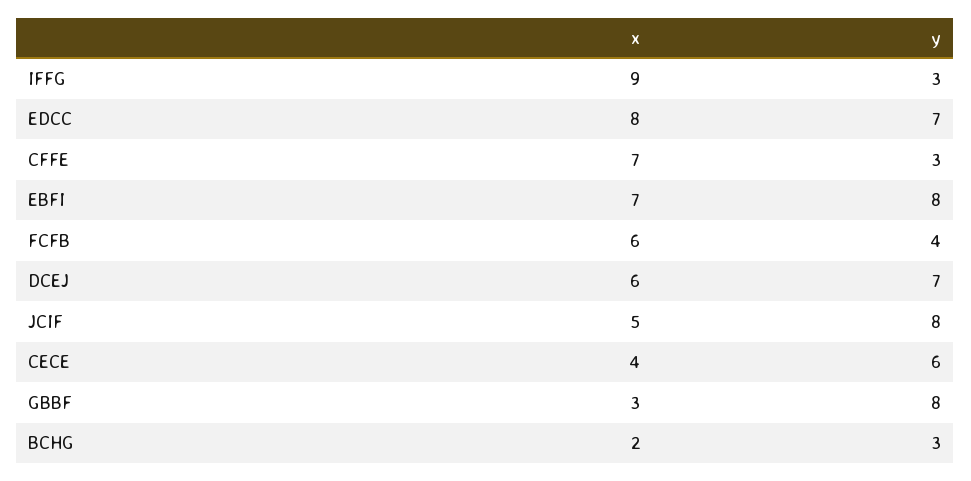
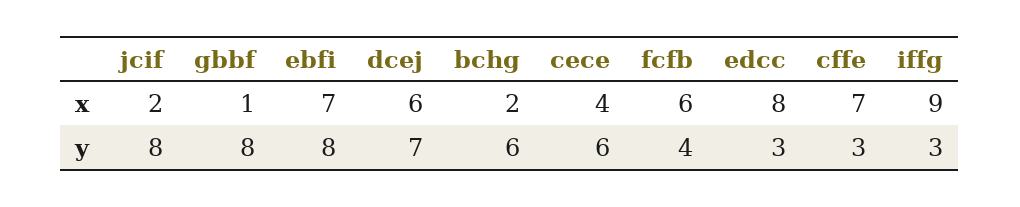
y, EDCC: 7 -> 3
x, JCIF: 5 -> 2
x, GBBF: 3 -> 1
y, BCHG: 3 -> 6

